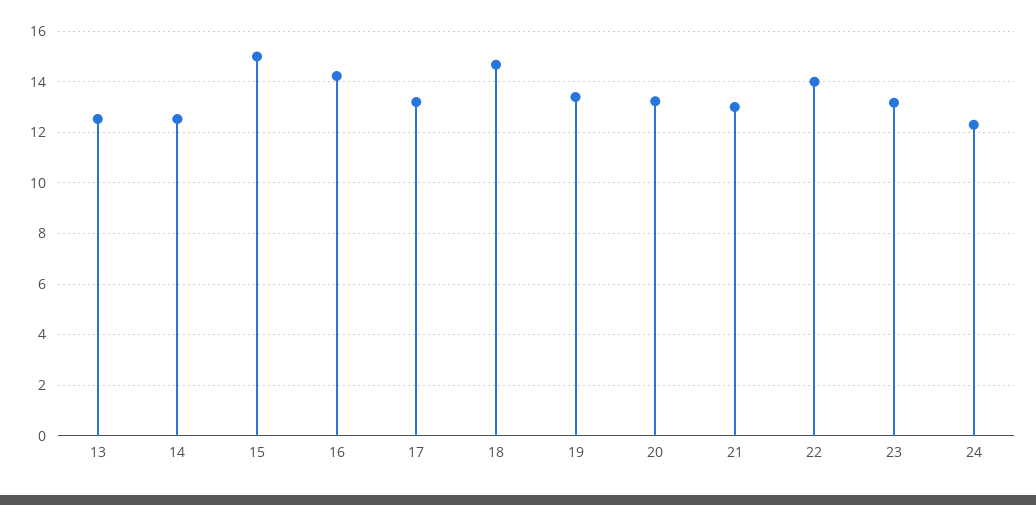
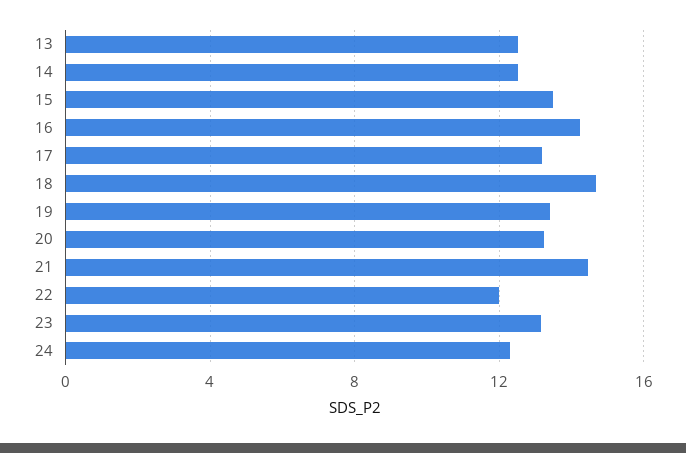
15: 15 -> 13.5
21: 13 -> 14.5
22: 14 -> 12

